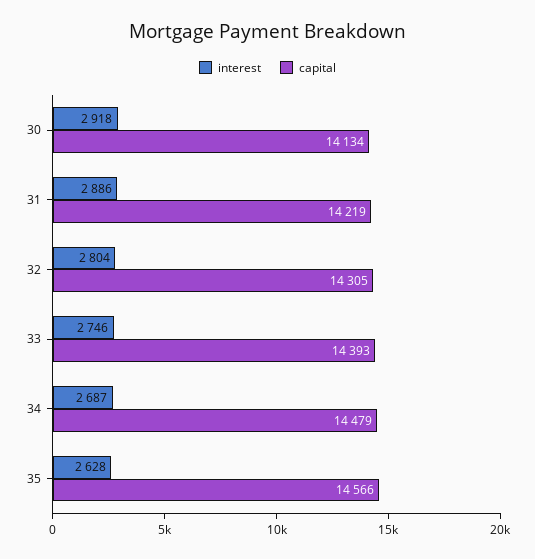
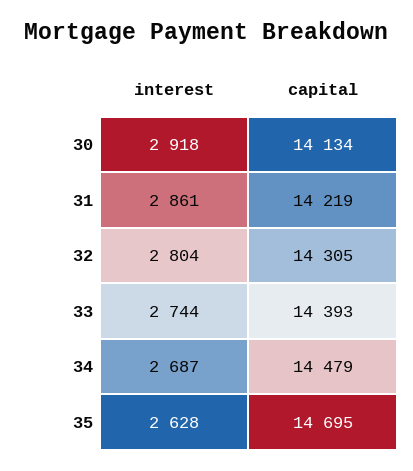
interest, 31: 2886 -> 2861
interest, 33: 2746 -> 2744
capital, 35: 14566 -> 14695

